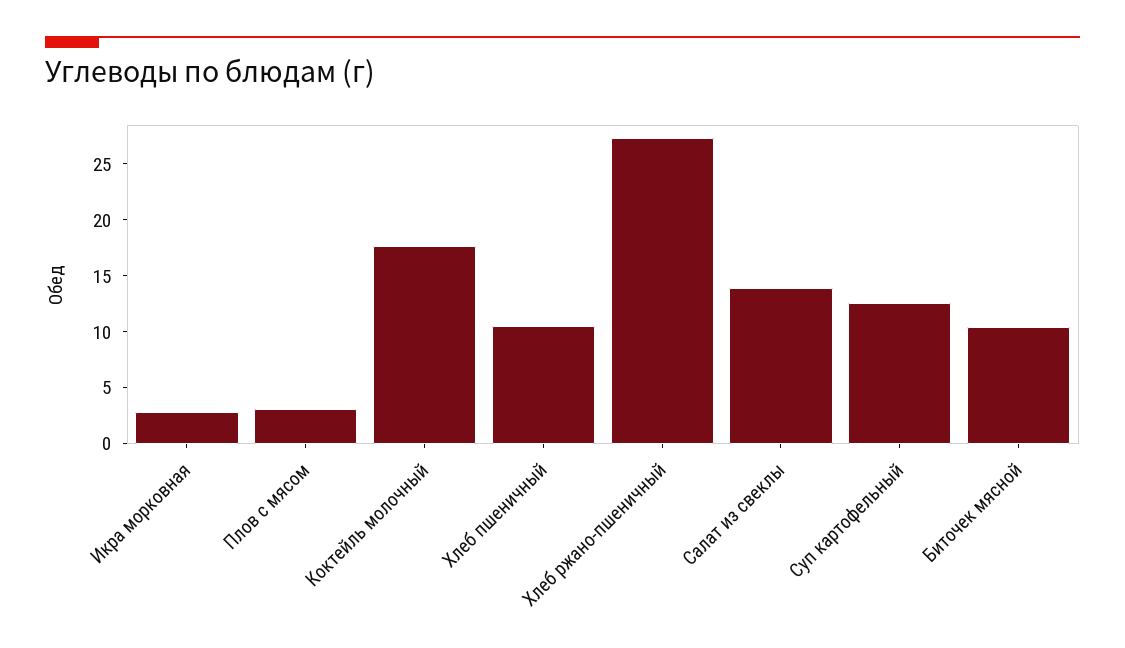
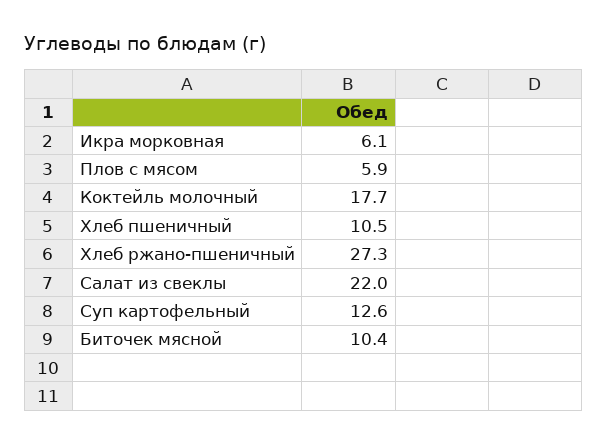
Икра морковная: 3 -> 6.1
Плов с мясом: 3 -> 5.9
Салат из свеклы: 14 -> 22

